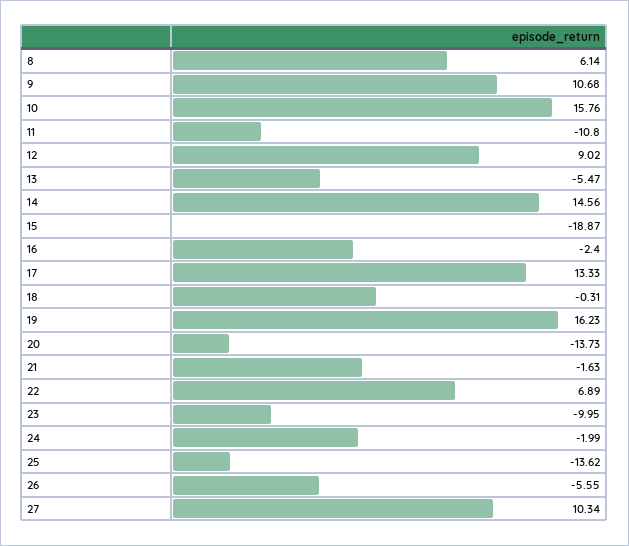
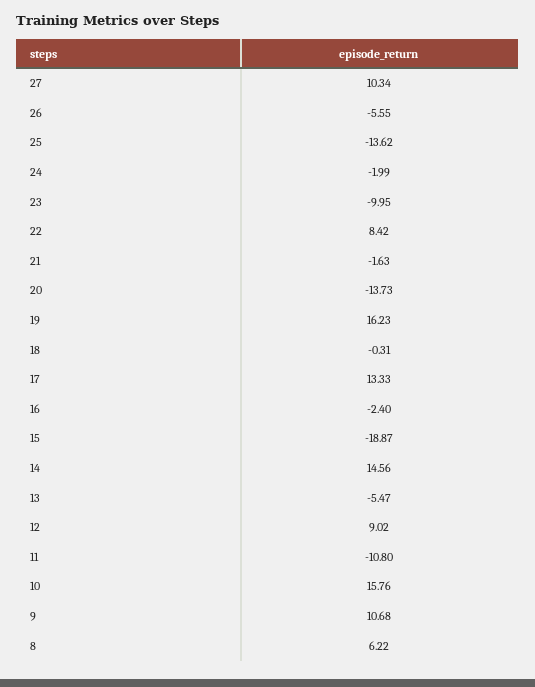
8: 6.14 -> 6.22
22: 6.89 -> 8.42

